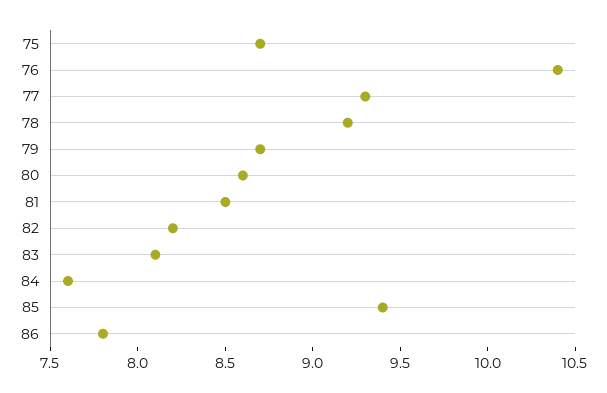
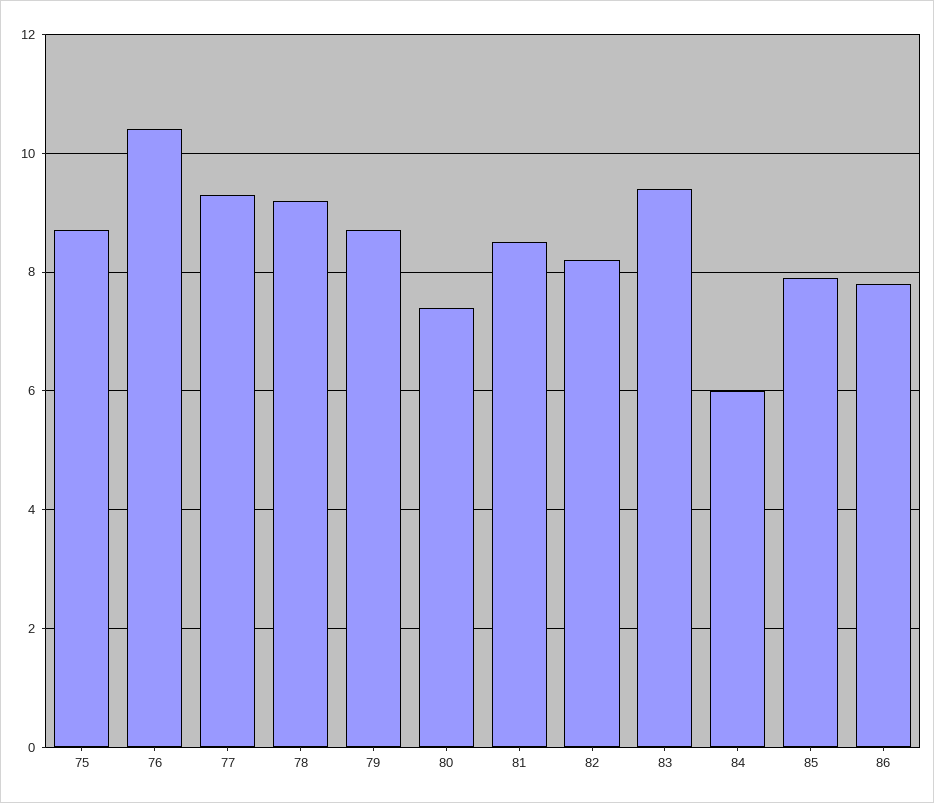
80: 8.6 -> 7.5
83: 8.1 -> 9.5
84: 7.6 -> 6
85: 9.4 -> 8

